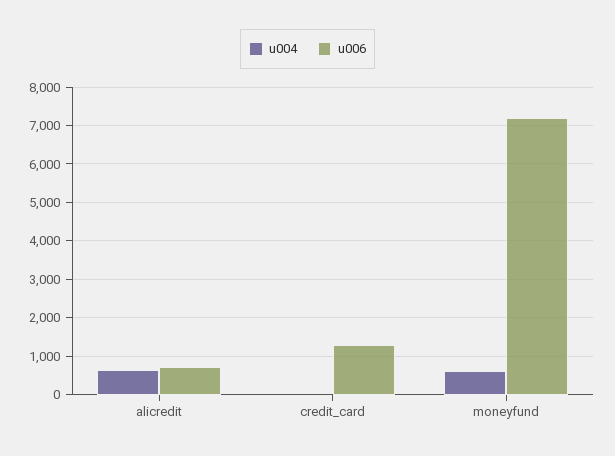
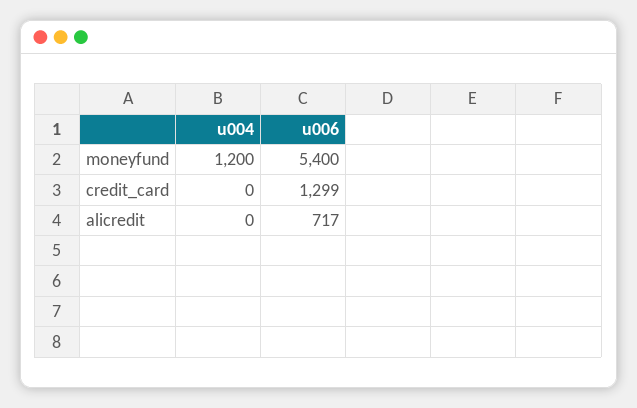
u004, alicredit: 600 -> 0
u004, moneyfund: 600 -> 1200
u006, moneyfund: 7200 -> 5400

